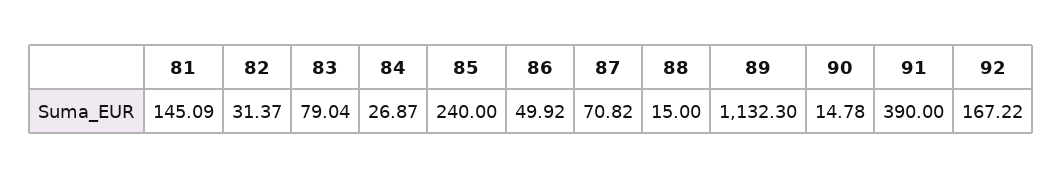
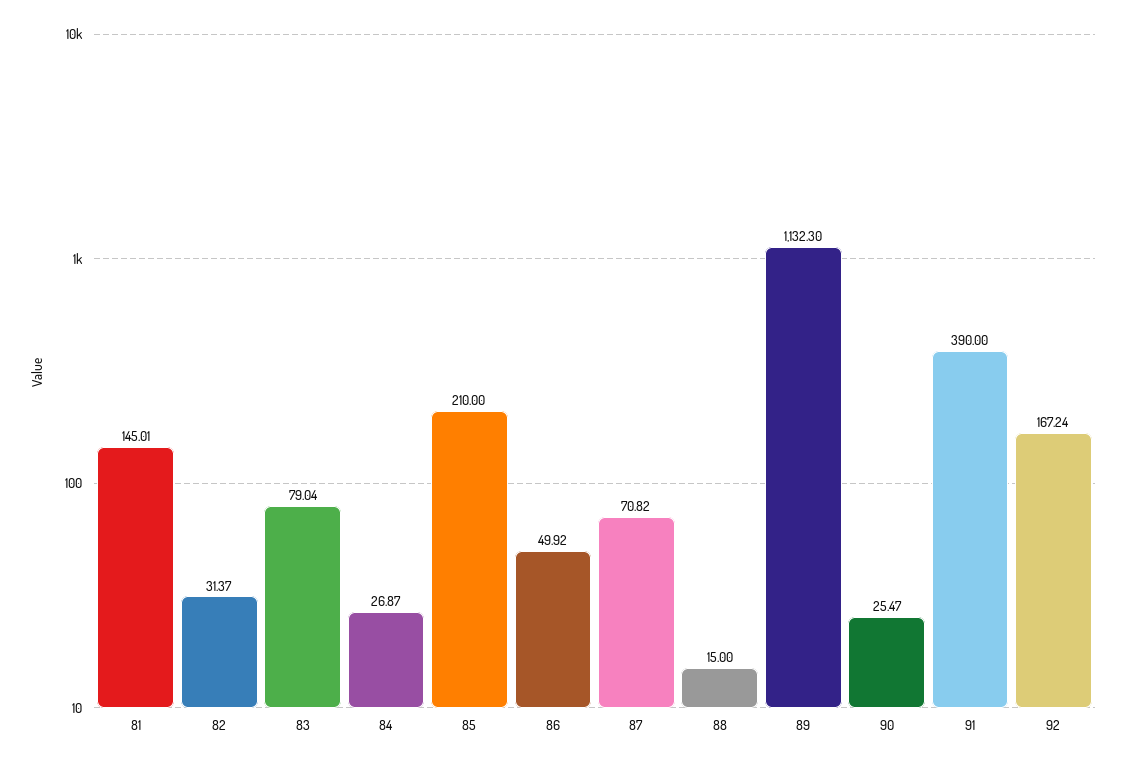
81: 145.09 -> 145.01
85: 240 -> 210
90: 14.78 -> 25.47
92: 167.22 -> 167.24

